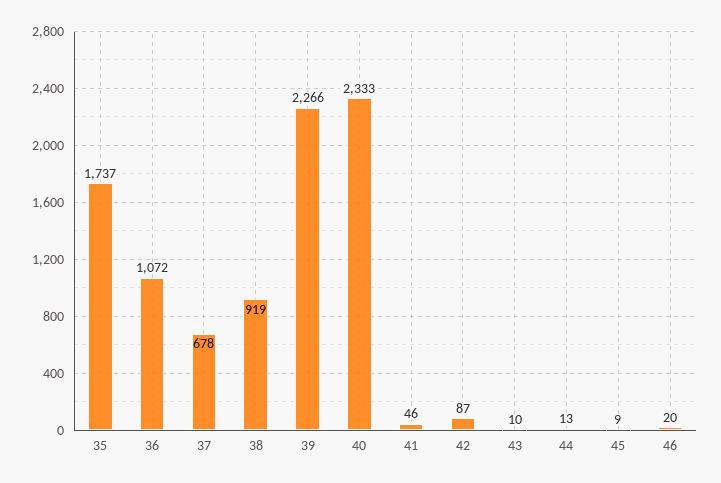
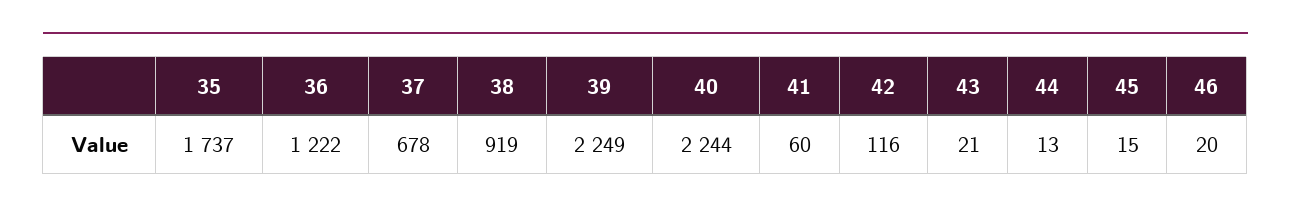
36: 1072 -> 1222
39: 2266 -> 2249
40: 2333 -> 2244
41: 46 -> 60
42: 87 -> 116
43: 10 -> 21
45: 9 -> 15

